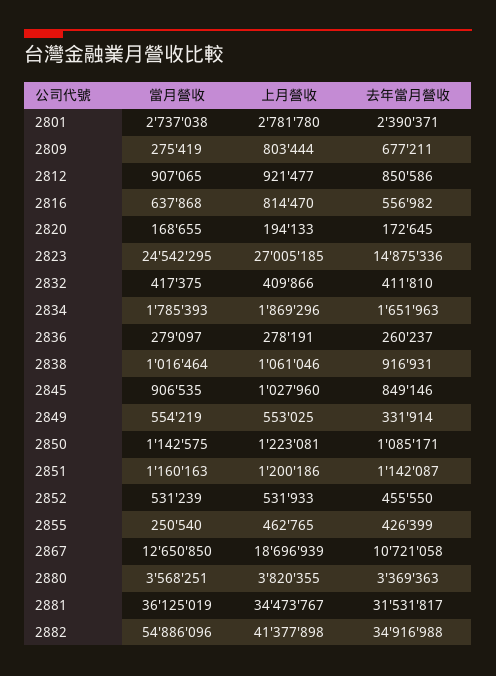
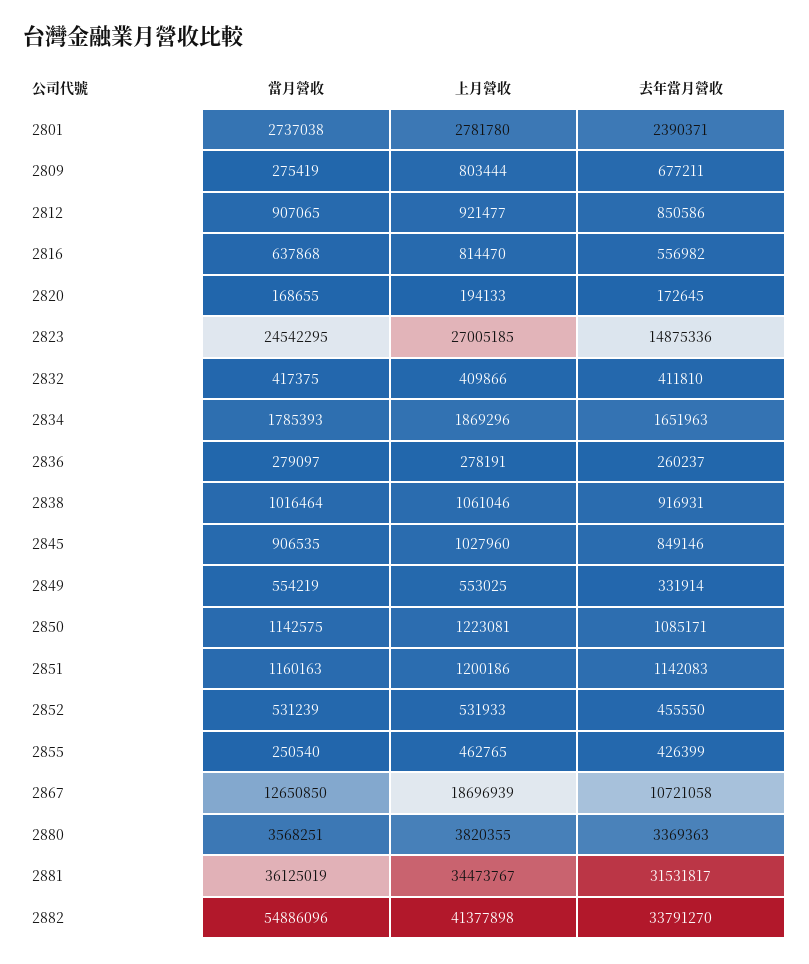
去年當月營收, 2851: 1142087 -> 1142083
去年當月營收, 2882: 34916988 -> 33791270

